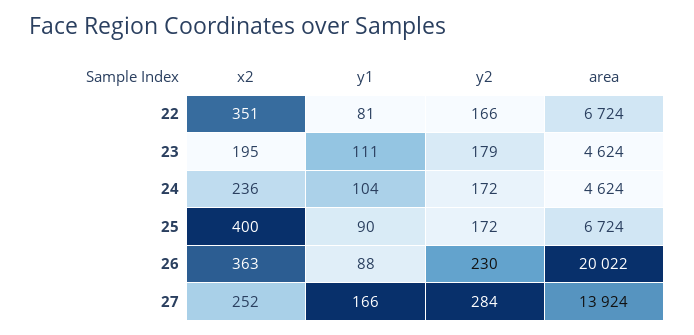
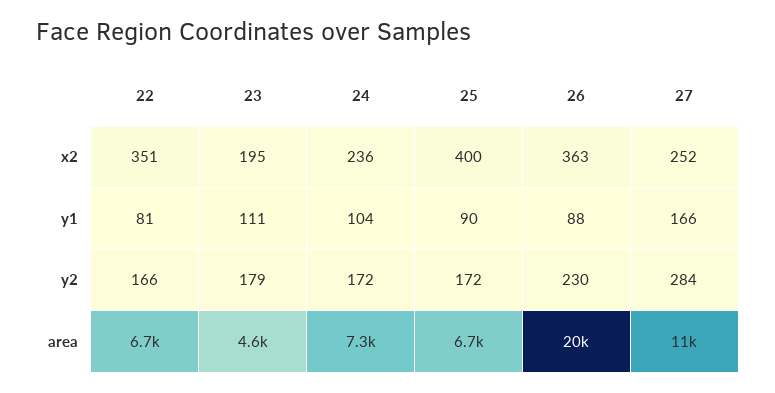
area, 24: 4624 -> 7300
area, 27: 13924 -> 11000

